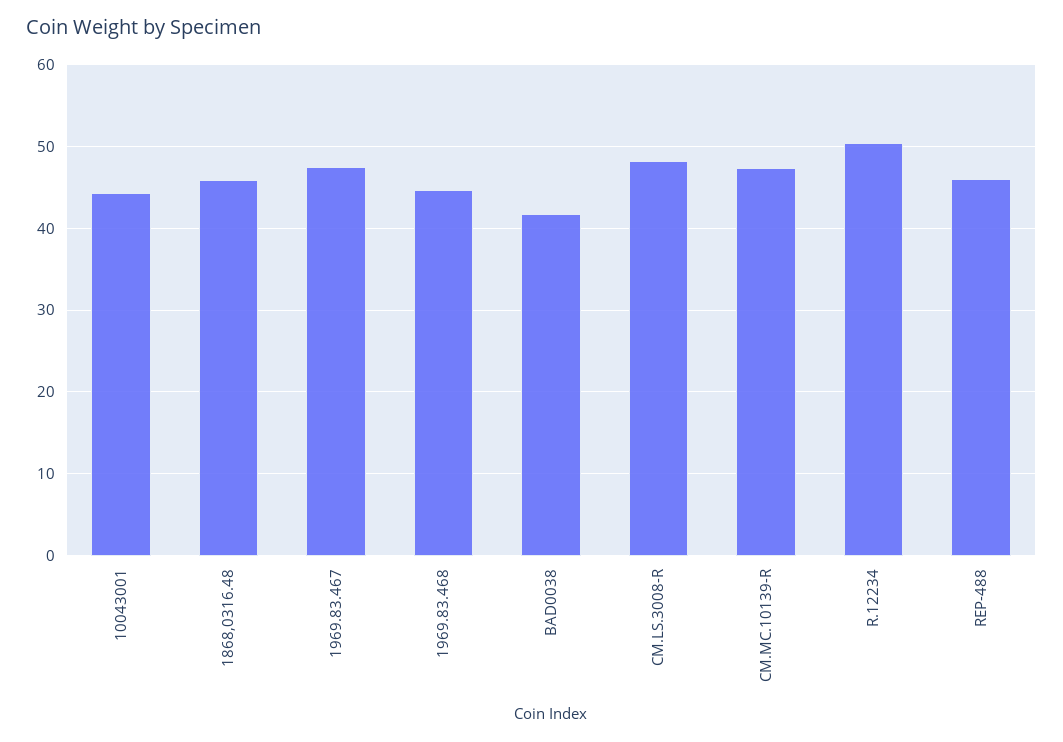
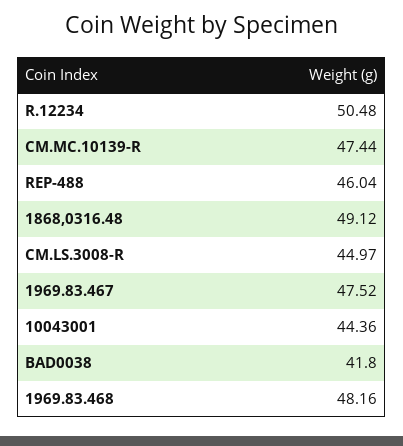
1868,0316.48: 46 -> 49.12
1969.83.468: 45 -> 48.16
CM.LS.3008-R: 48 -> 44.97

